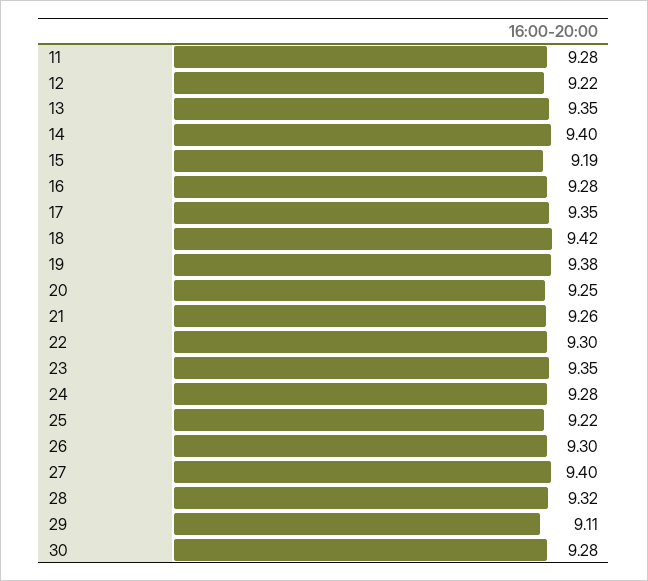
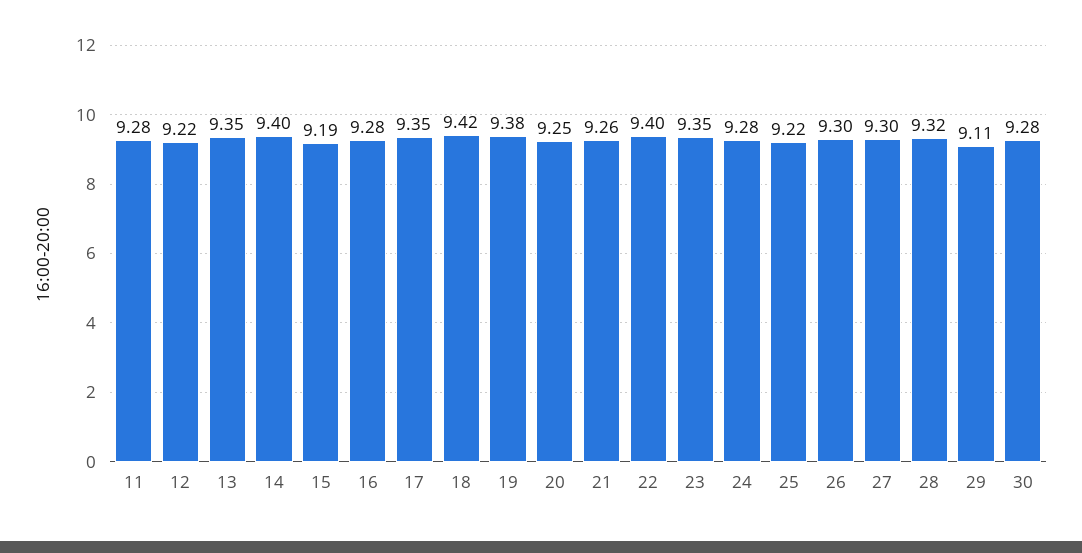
22: 9.3 -> 9.4
27: 9.4 -> 9.3

